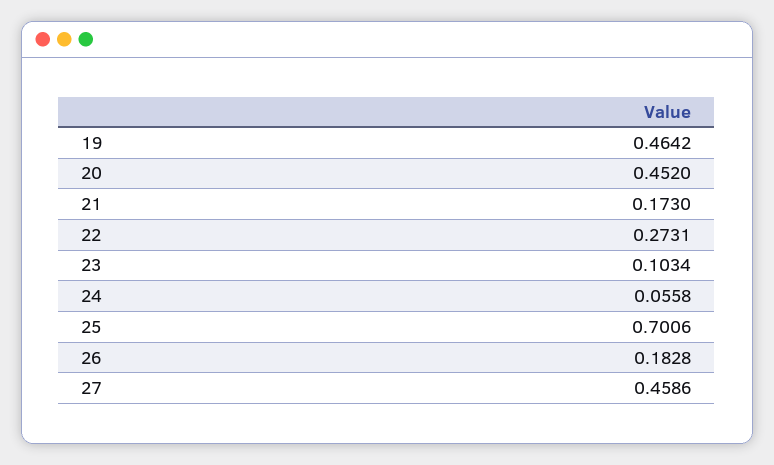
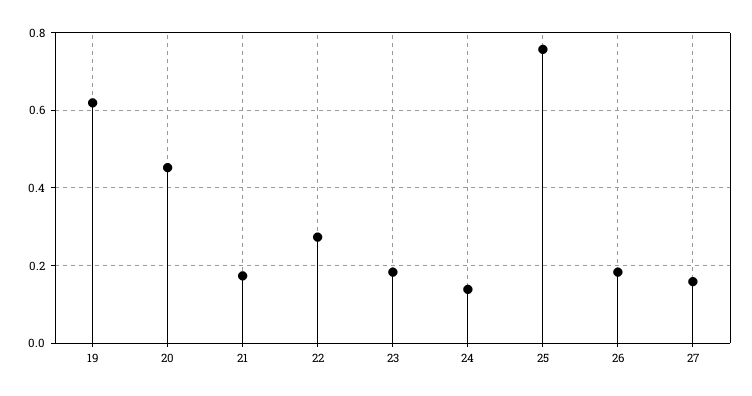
19: 0.4642 -> 0.62
23: 0.1034 -> 0.18
24: 0.0558 -> 0.14
25: 0.7006 -> 0.76
27: 0.4586 -> 0.16

